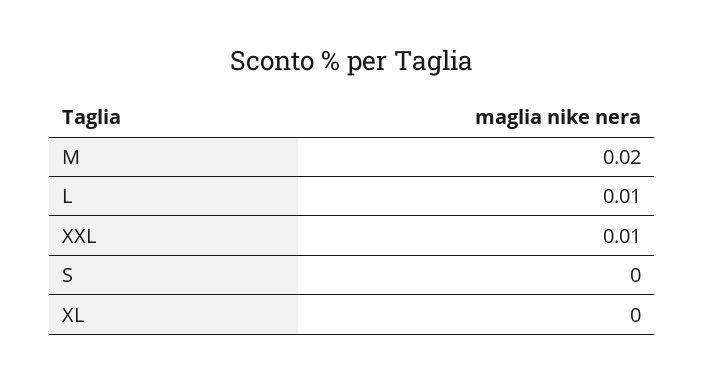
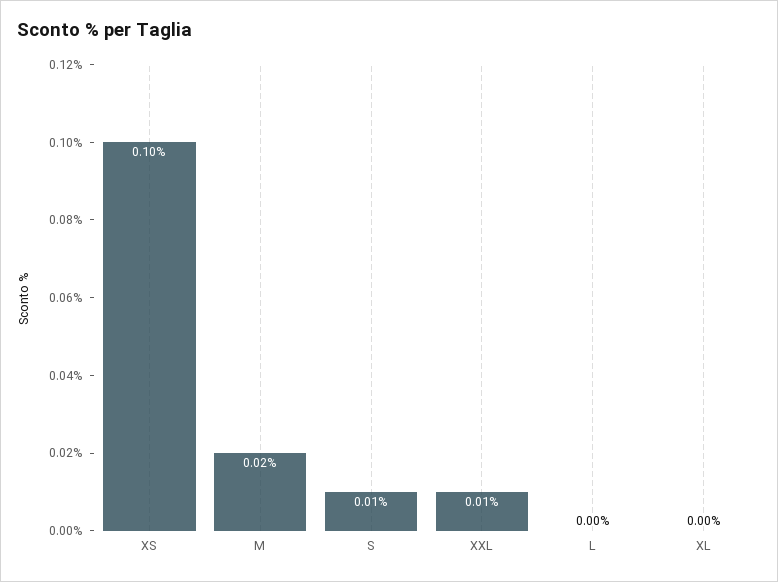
L: 0.01 -> 0
S: 0 -> 0.01
XS: none -> 0.1

